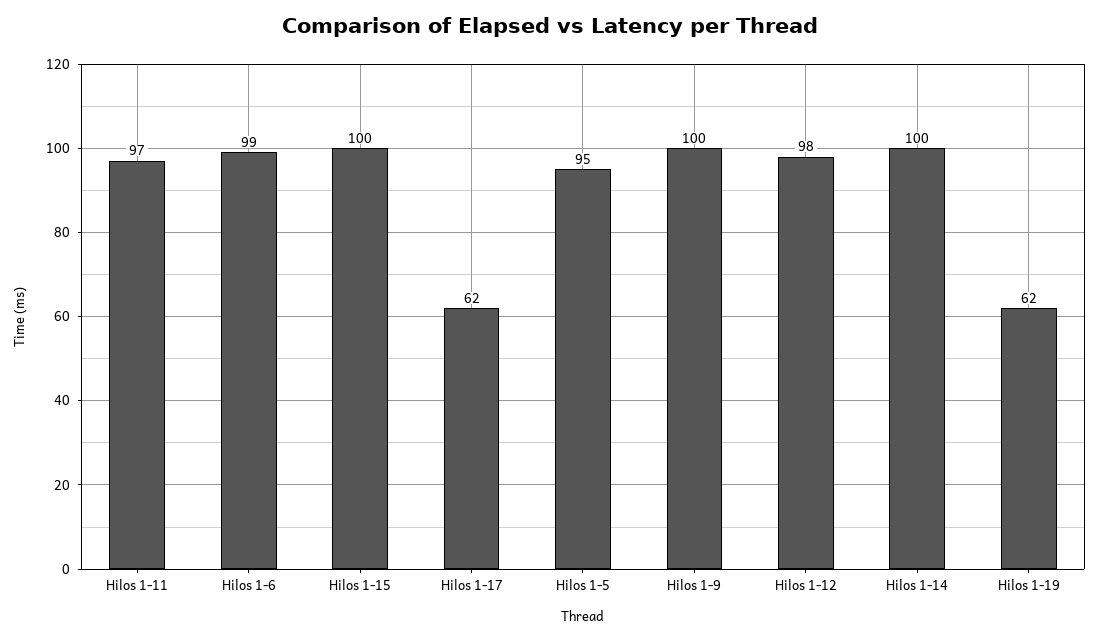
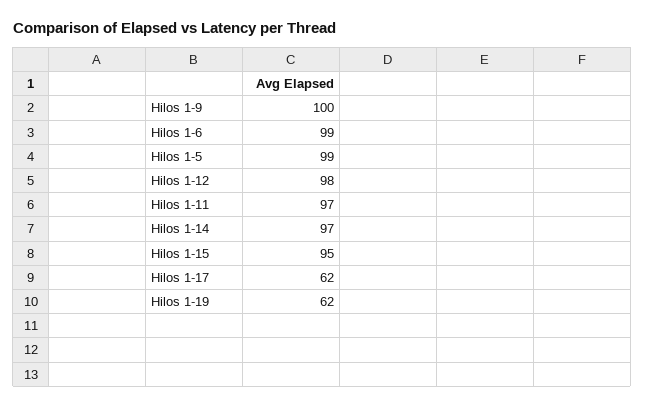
Hilos 1-15: 100 -> 95
Hilos 1-5: 95 -> 99
Hilos 1-14: 100 -> 97

